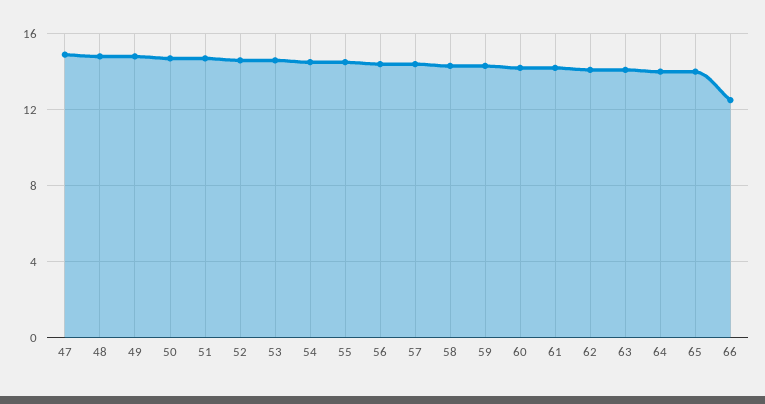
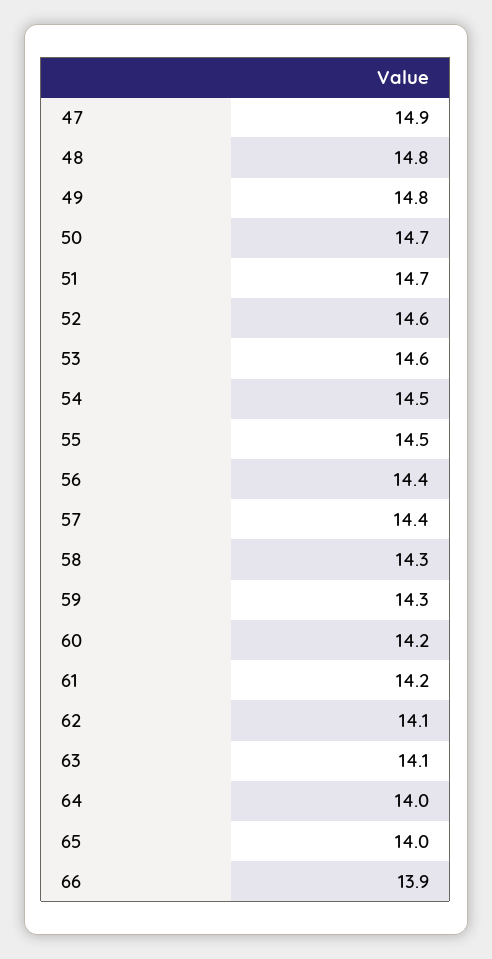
66: 12.5 -> 13.9

